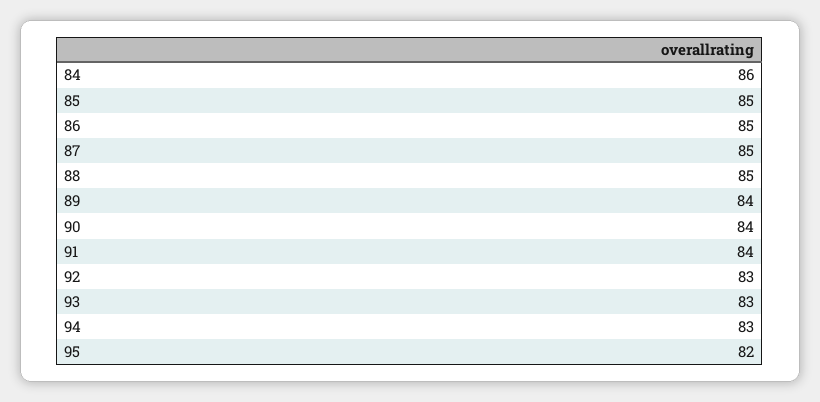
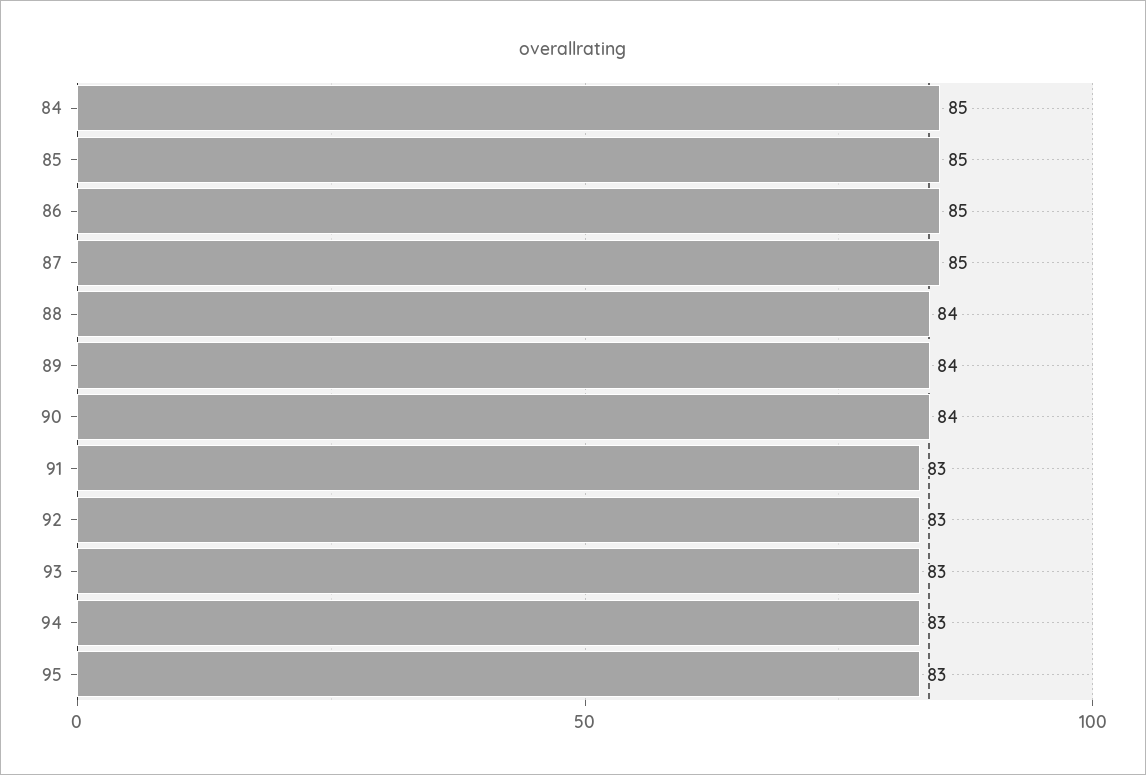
84: 86 -> 85
88: 85 -> 84
91: 84 -> 83
95: 82 -> 83

